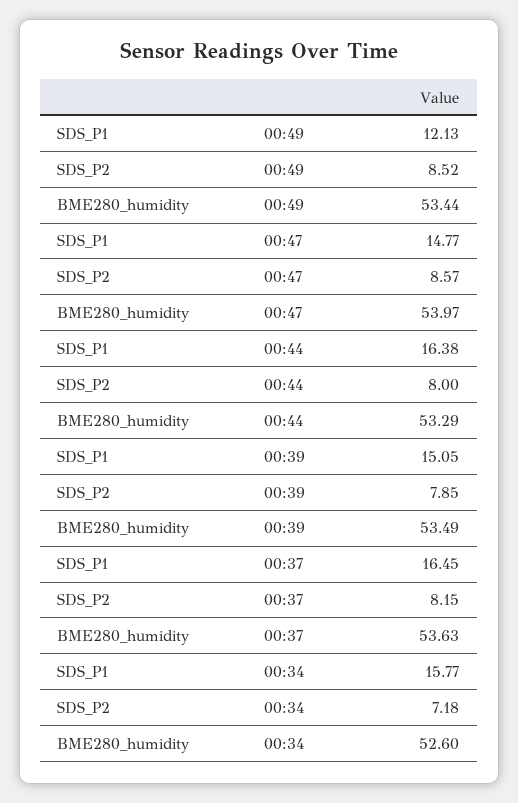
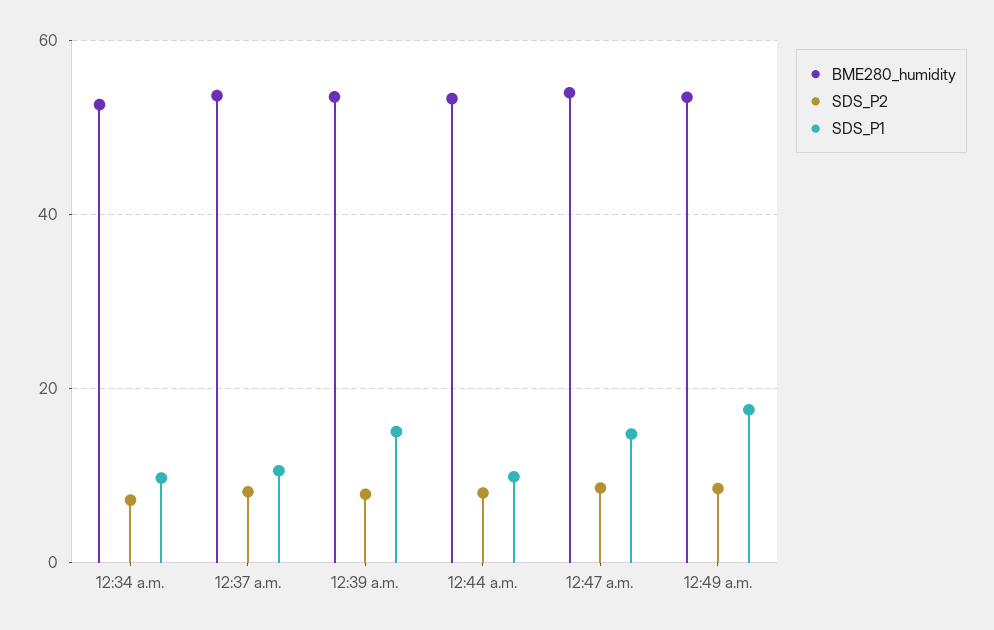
SDS_P1, 00:49: 12.13 -> 18
SDS_P1, 00:44: 16.38 -> 10
SDS_P1, 00:37: 16.45 -> 10
SDS_P1, 00:34: 15.77 -> 10

